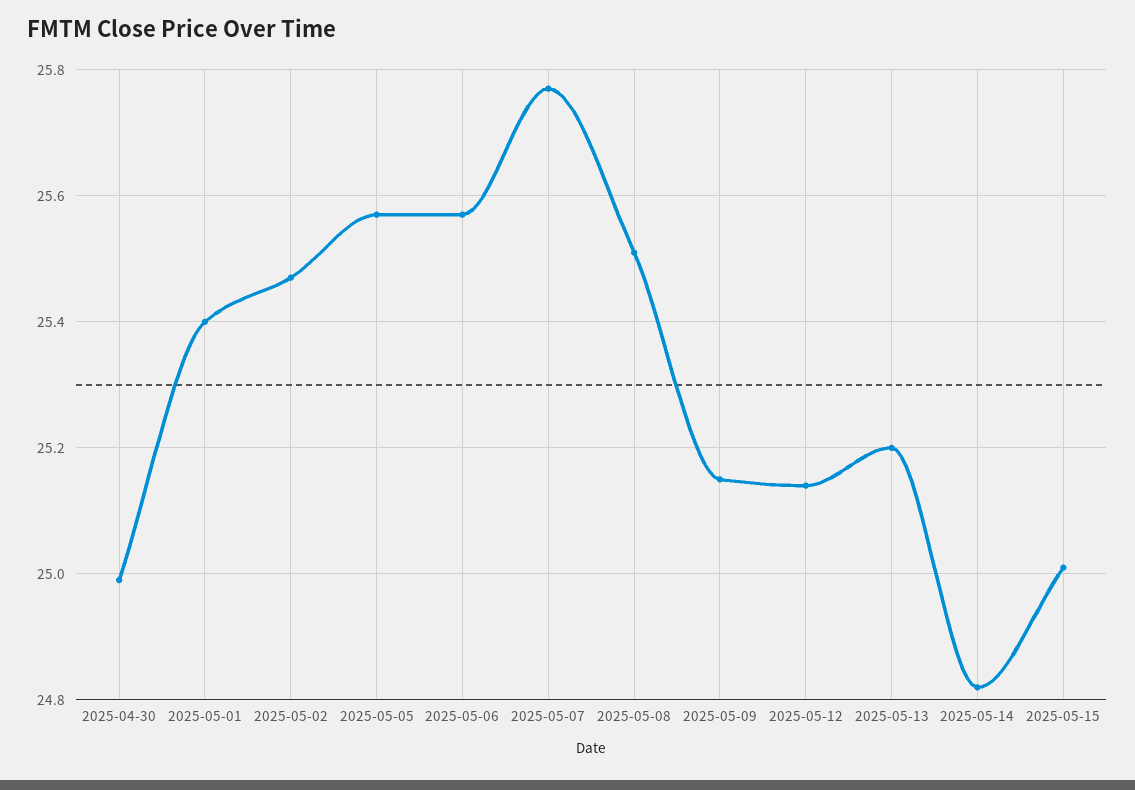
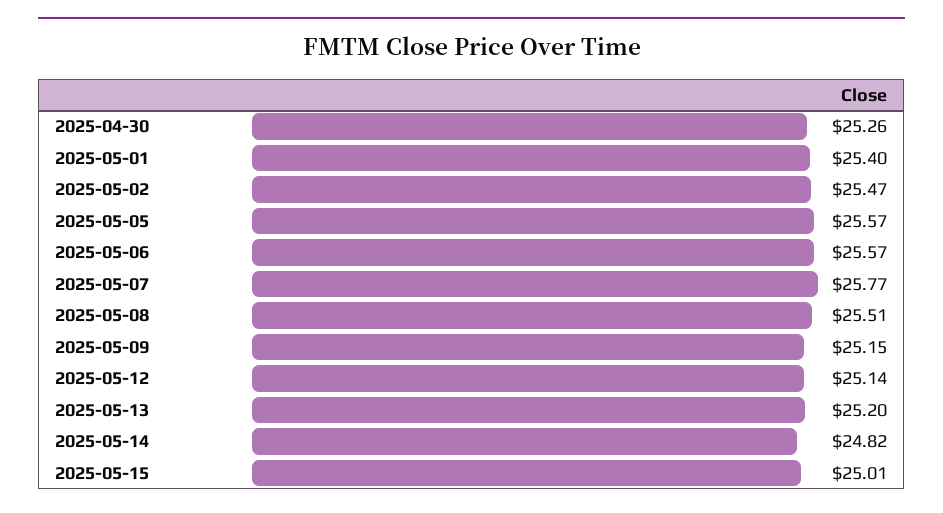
2025-04-30: 25 -> 25.26

